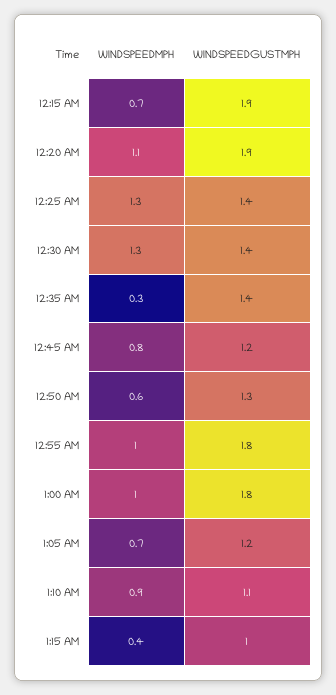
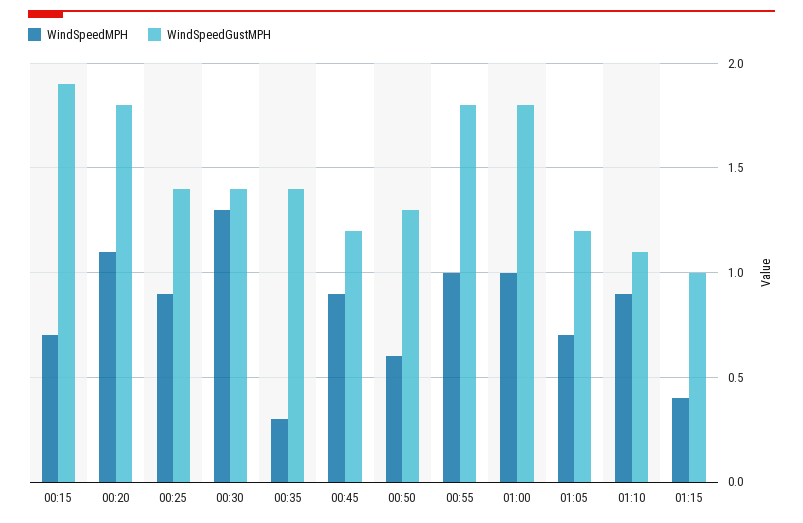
WINDSPEEDGUSTMPH, 12:20 AM: 1.9 -> 1.8
WINDSPEEDMPH, 12:25 AM: 1.3 -> 0.9
WINDSPEEDMPH, 12:45 AM: 0.8 -> 0.9

